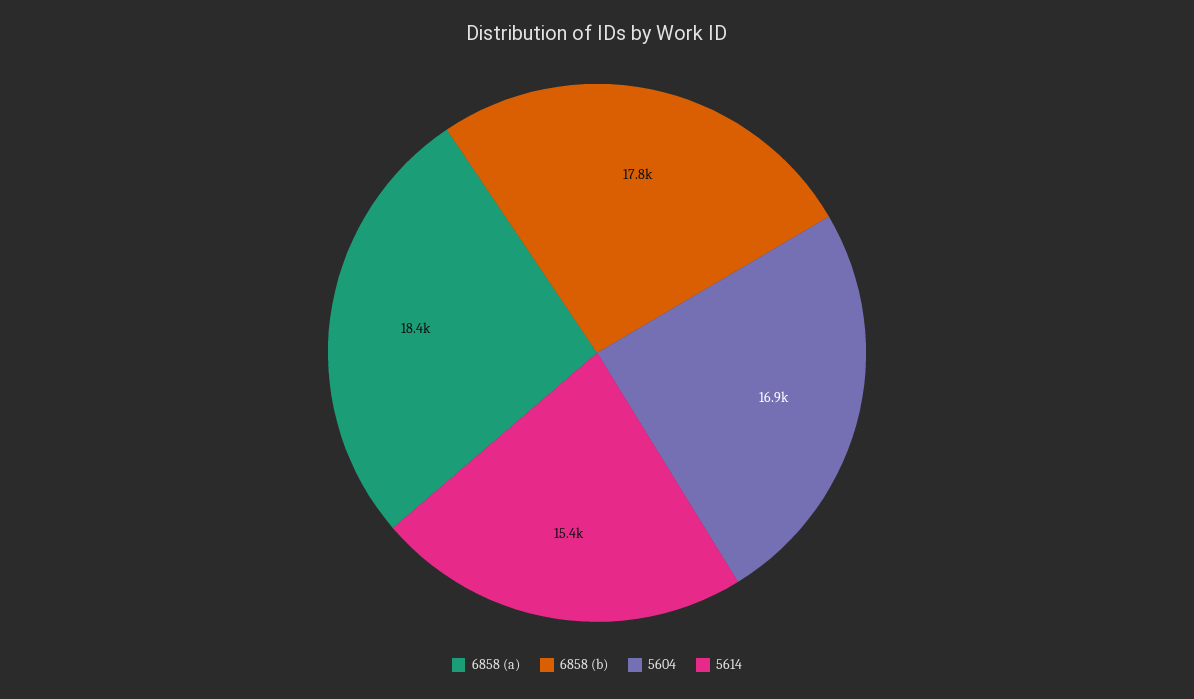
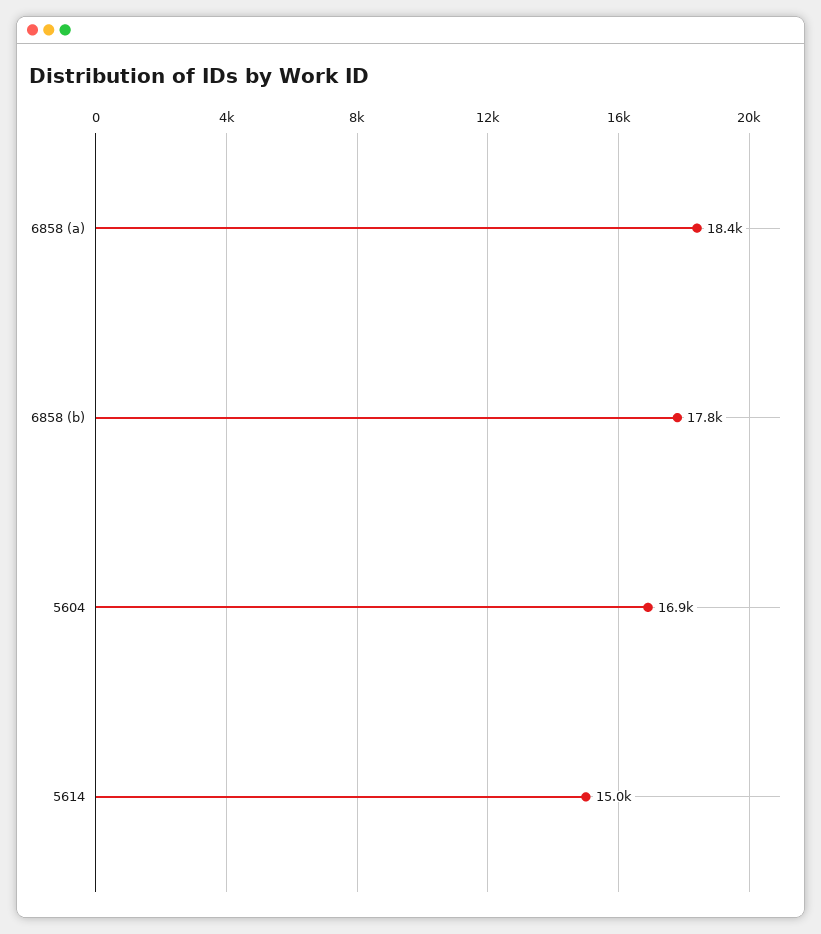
5614: 15400 -> 15000

